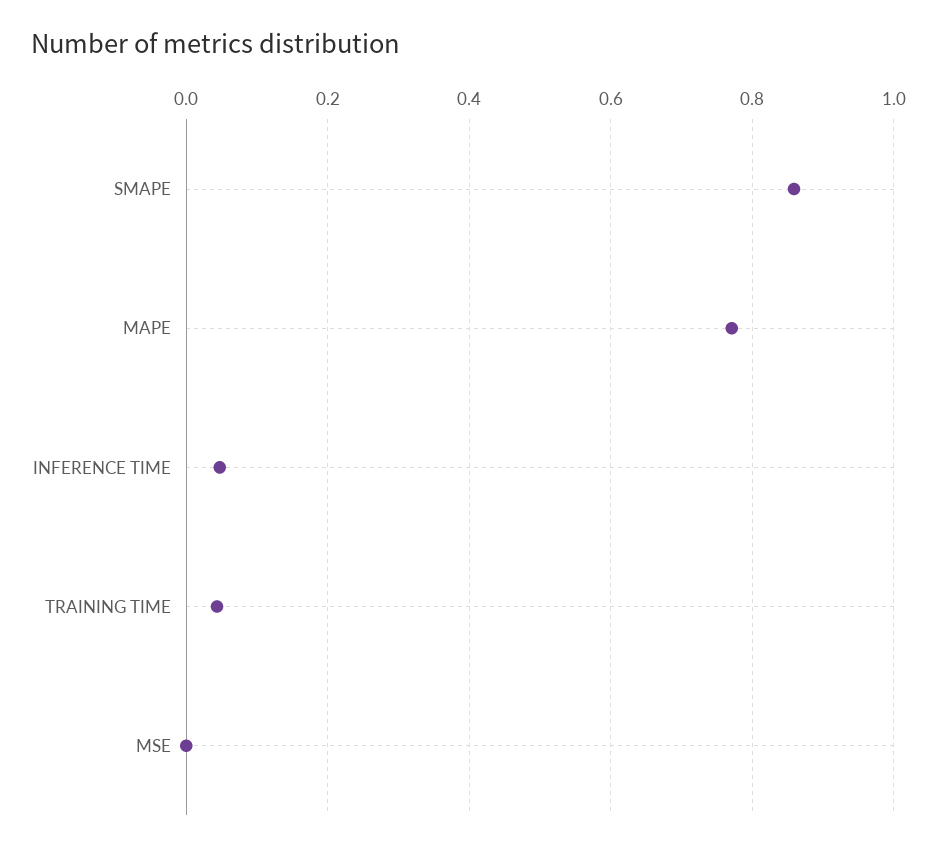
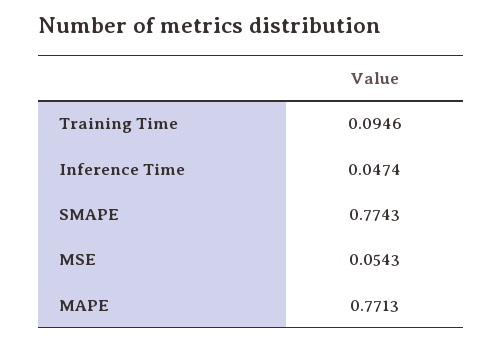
SMAPE: 0.86 -> 0.7743
TRAINING TIME: 0.04 -> 0.0946
MSE: 0 -> 0.0543

